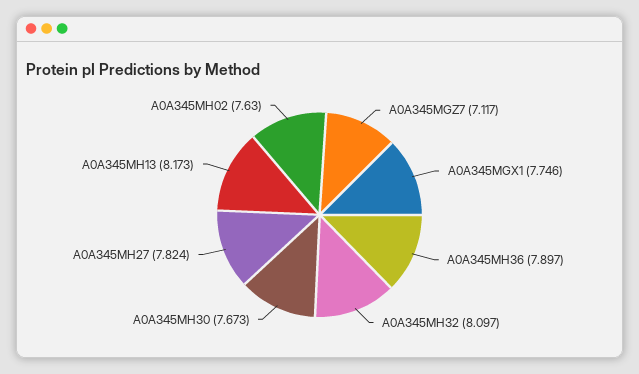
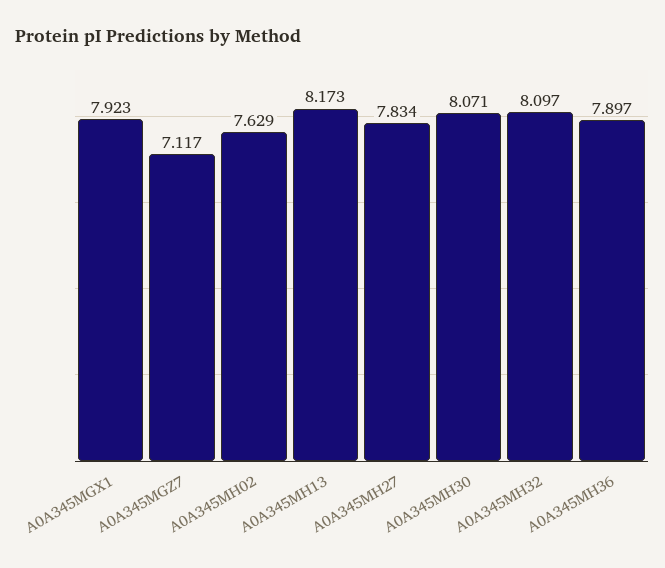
A0A345MGX1: 7.746 -> 7.923
A0A345MH30: 7.673 -> 8.071
A0A345MH27: 7.824 -> 7.834
A0A345MH02: 7.63 -> 7.629

